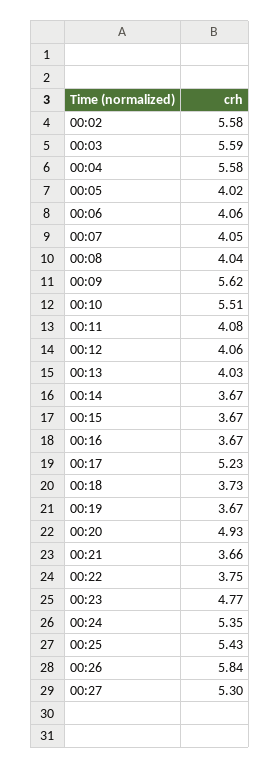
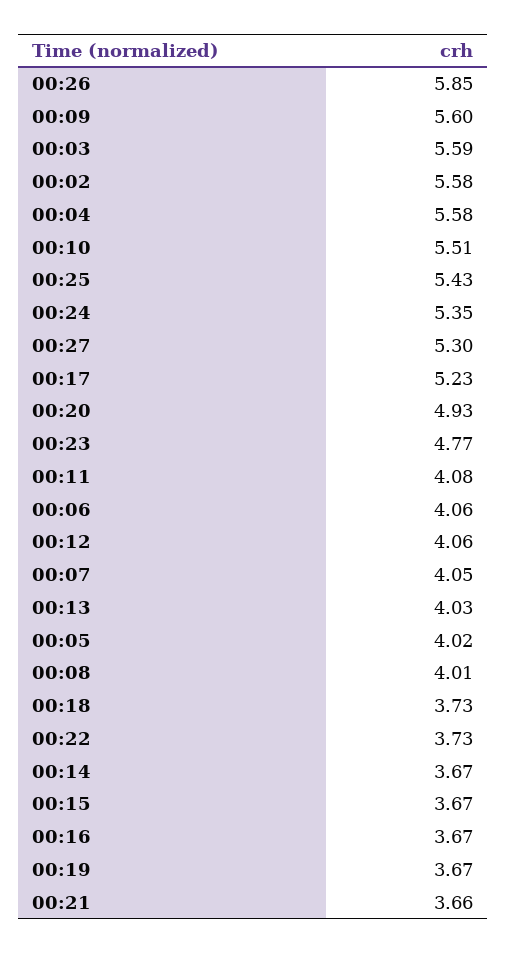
00:08: 4.04 -> 4.01
00:09: 5.62 -> 5.6
00:22: 3.75 -> 3.73
00:26: 5.84 -> 5.85

